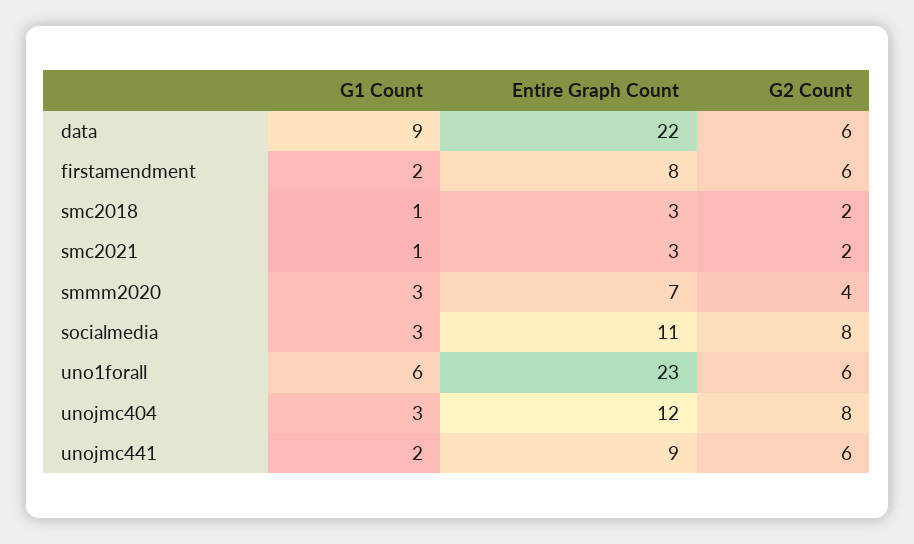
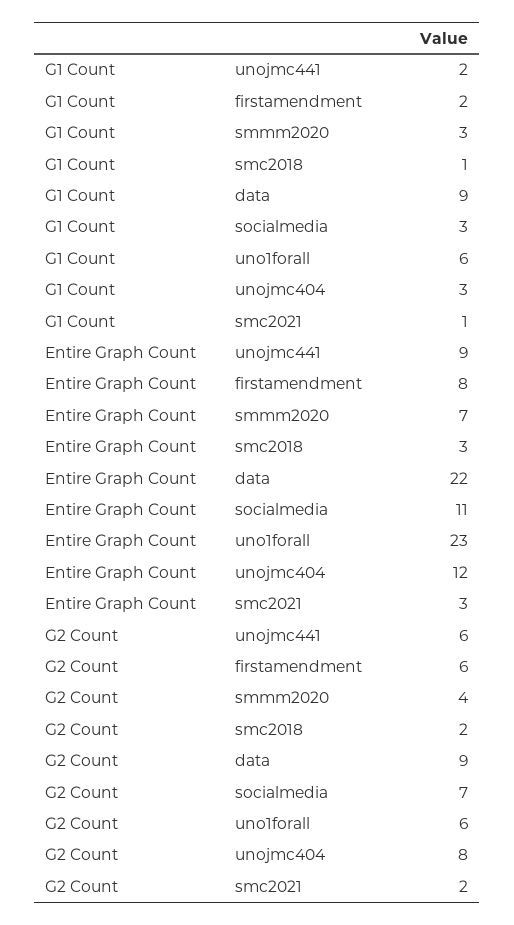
G2 Count, data: 6 -> 9
G2 Count, socialmedia: 8 -> 7

